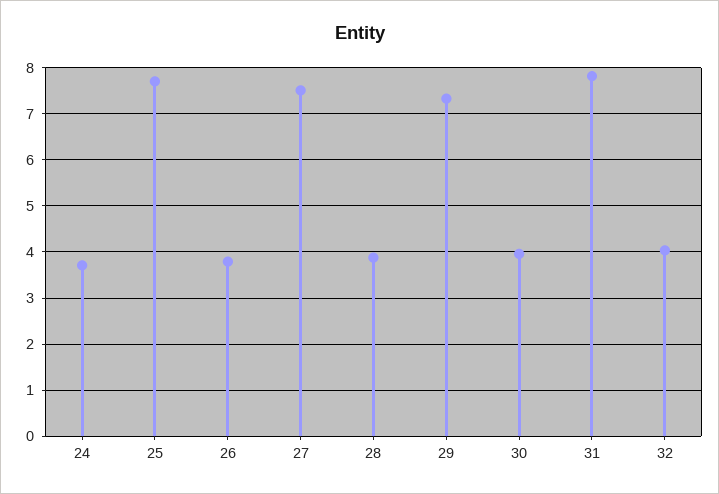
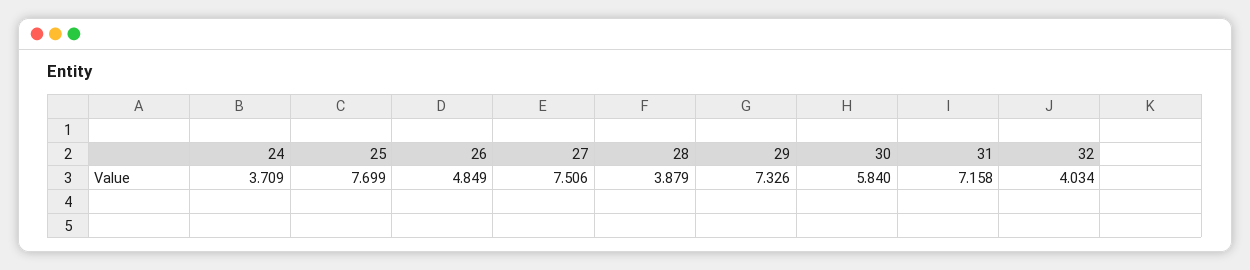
26: 3.8 -> 4.849
30: 4 -> 5.84
31: 7.8 -> 7.158

